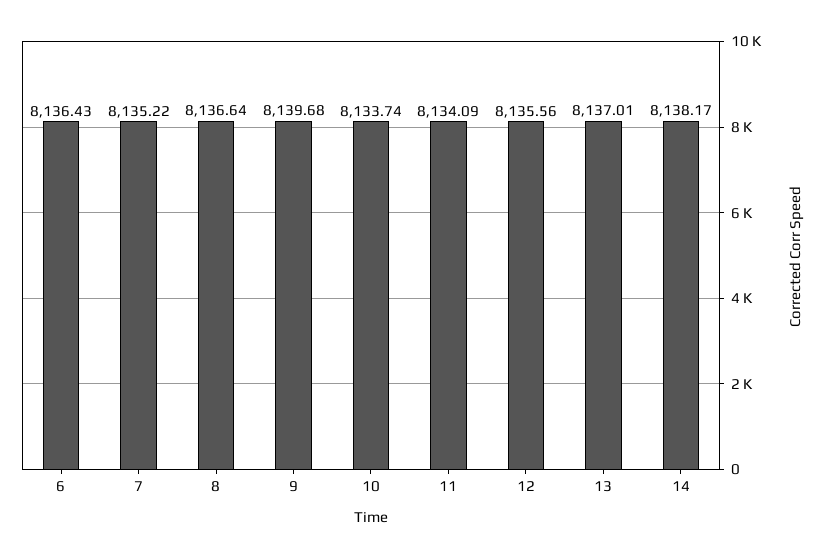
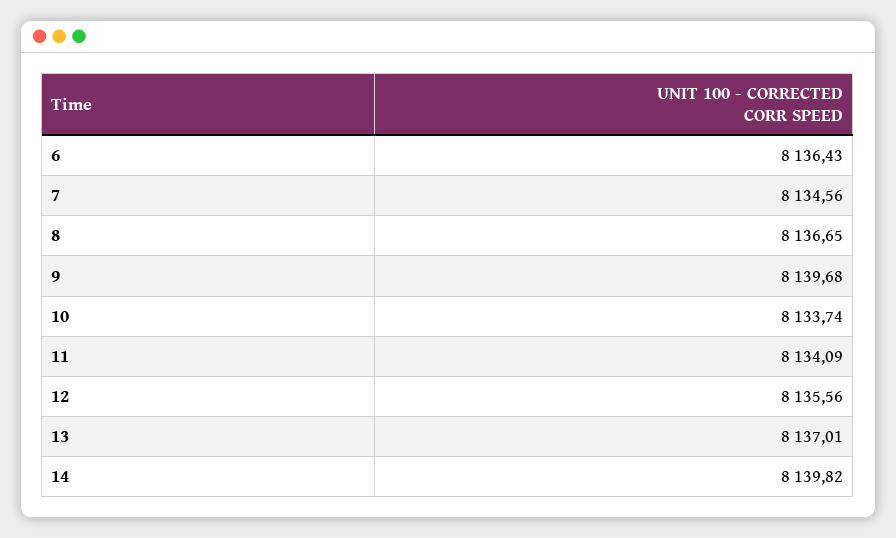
7: 8135.22 -> 8134.56
8: 8136.64 -> 8136.65
14: 8138.17 -> 8139.82

